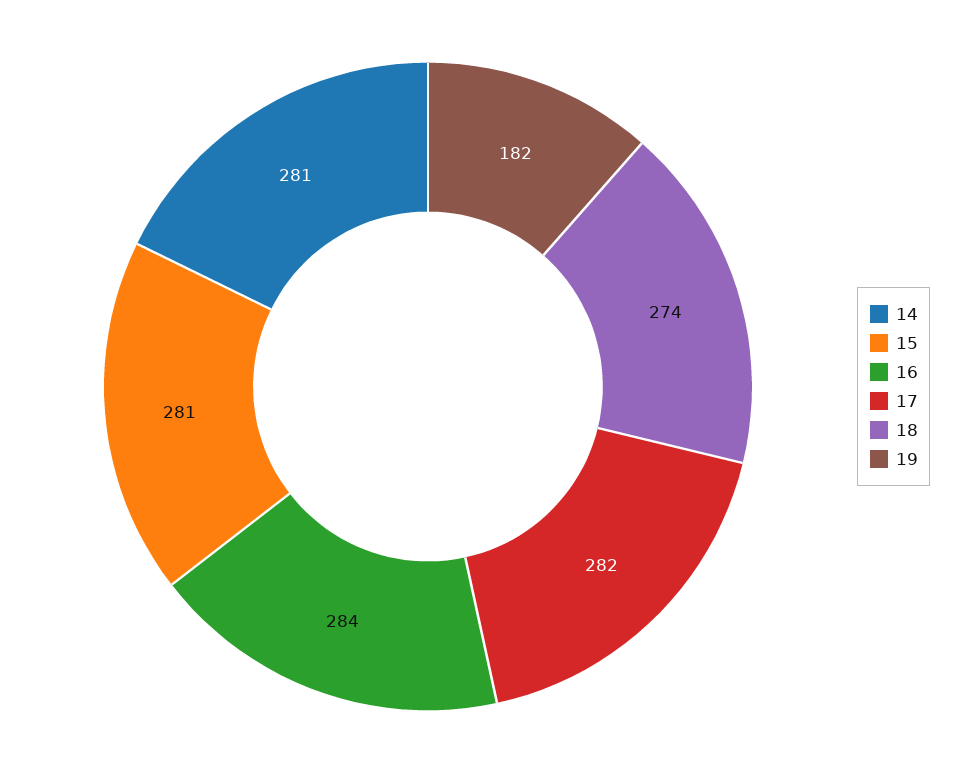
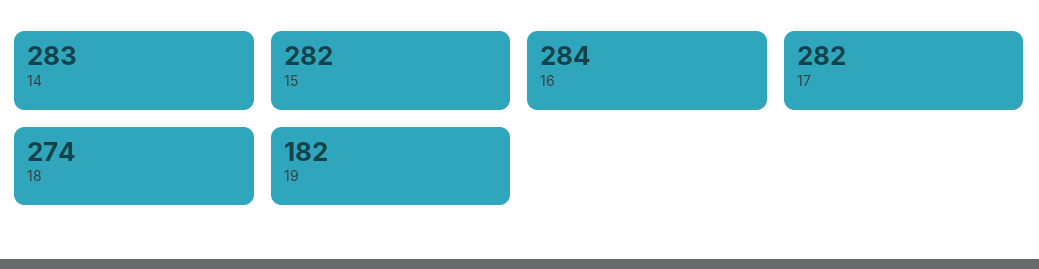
14: 281 -> 283
15: 281 -> 282

